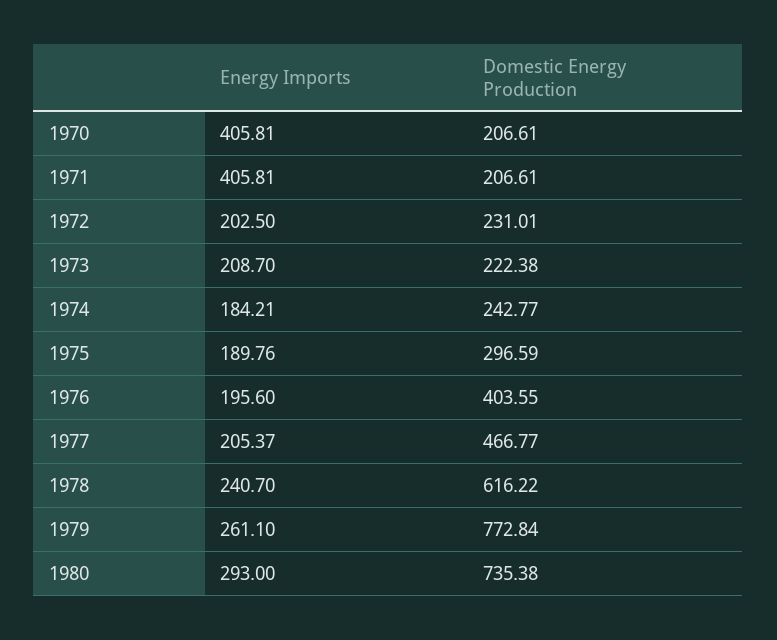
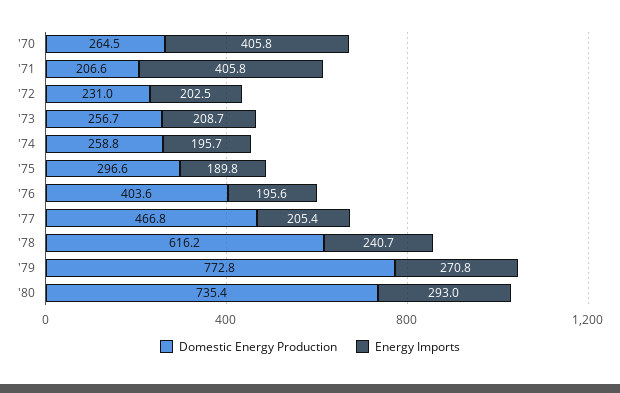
Domestic Energy Production, 1970: 206.61 -> 264.5
Domestic Energy Production, 1973: 222.38 -> 256.7
Energy Imports, 1974: 184.21 -> 195.7
Domestic Energy Production, 1974: 242.77 -> 258.8
Energy Imports, 1979: 261.1 -> 270.8

